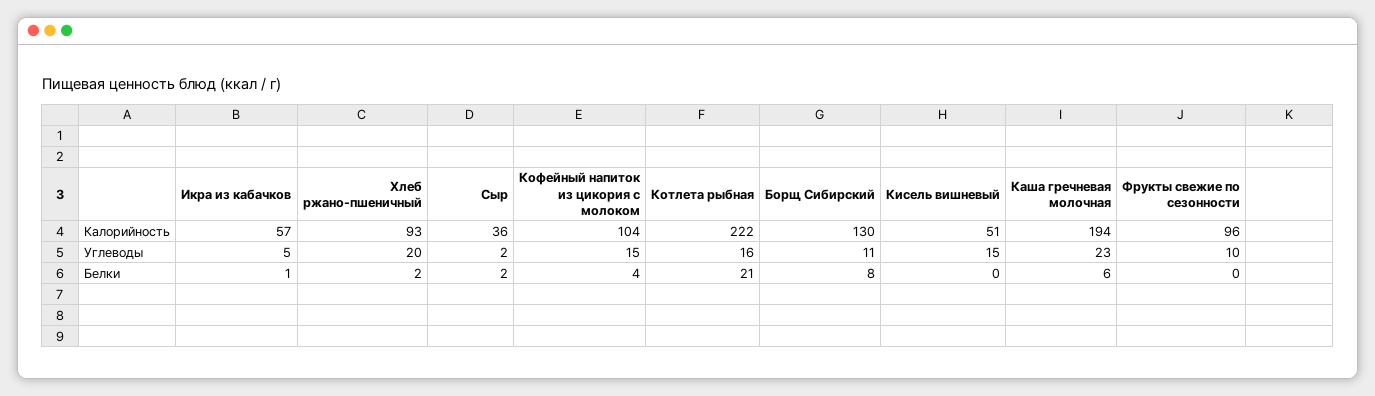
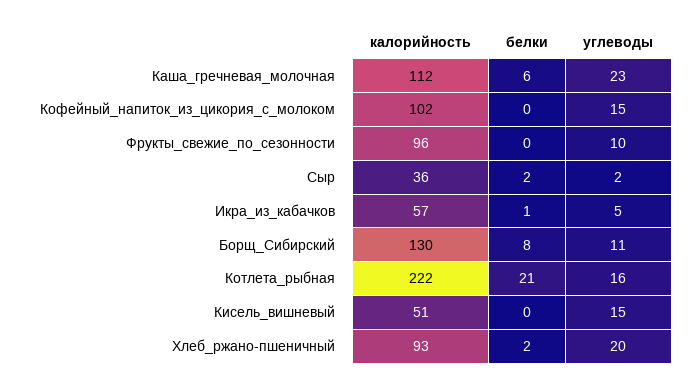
Кофейный напиток из цикория с молоком, Калорийность: 104 -> 102
Каша гречневая молочная, Калорийность: 194 -> 112
Кофейный напиток из цикория с молоком, Белки: 4 -> 0

